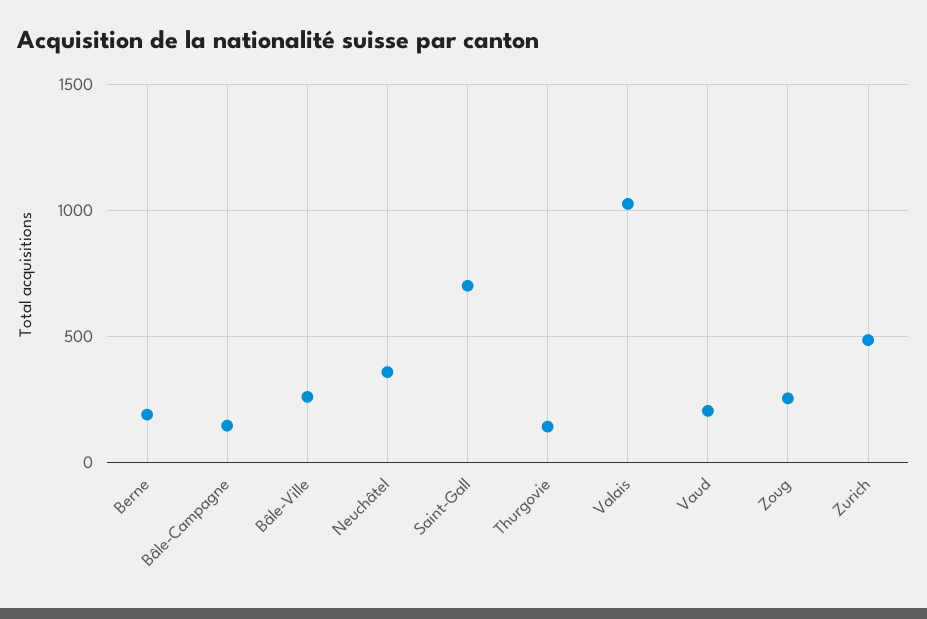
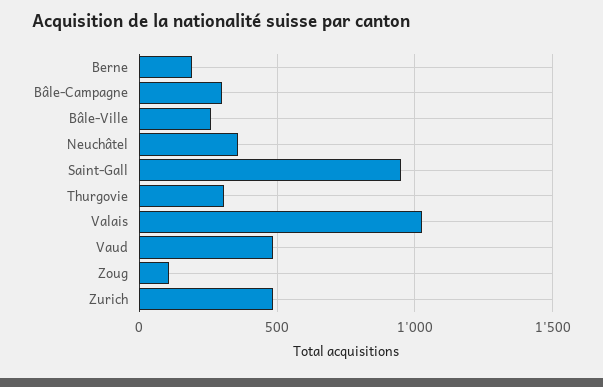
Bâle-Campagne: 150 -> 300
Saint-Gall: 700 -> 950
Thurgovie: 150 -> 300
Vaud: 200 -> 500
Zoug: 250 -> 100

